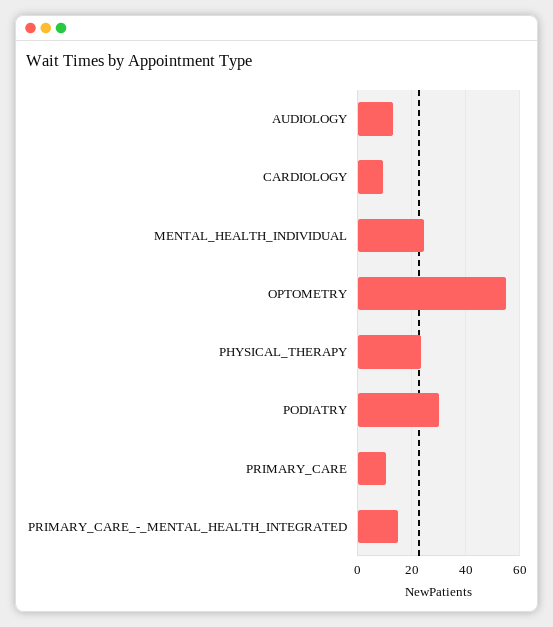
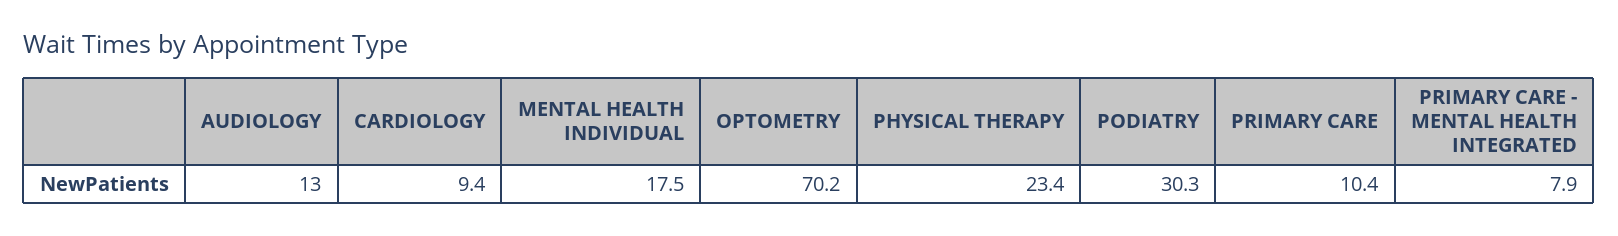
MENTAL_HEALTH_INDIVIDUAL: 25 -> 17.5
OPTOMETRY: 55 -> 70.2
PRIMARY_CARE_-_MENTAL_HEALTH_INTEGRATED: 15 -> 7.9

